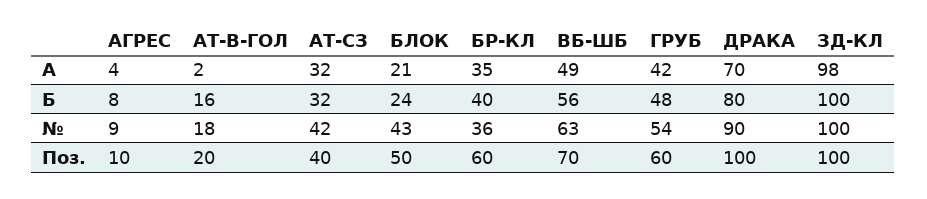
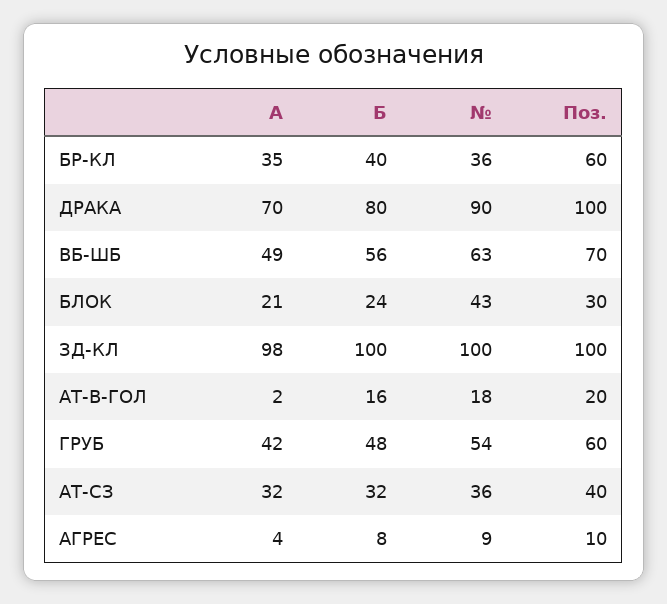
АТ-СЗ, №: 42 -> 36
БЛОК, Поз.: 50 -> 30

